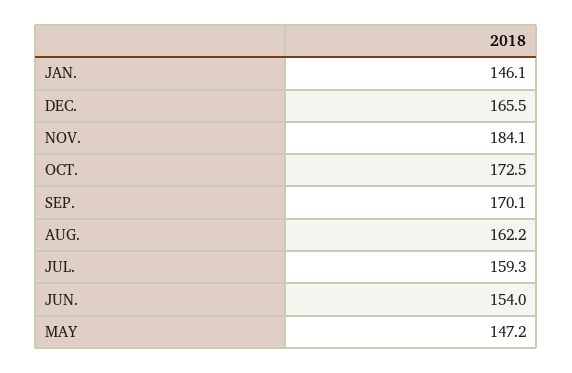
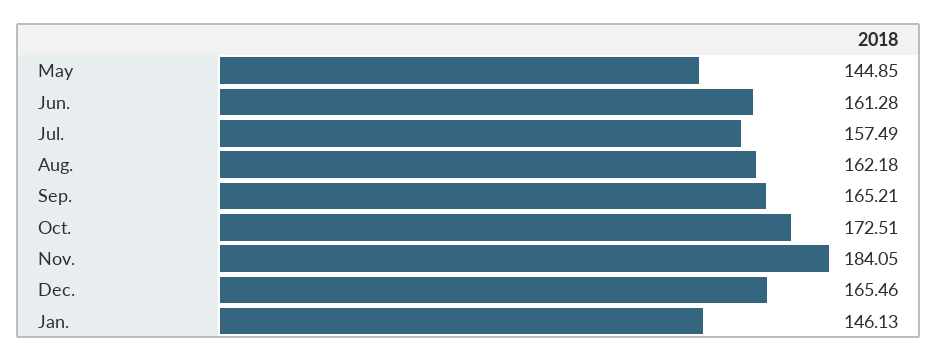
SEP.: 170.1 -> 165.21
JUL.: 159.3 -> 157.49
JUN.: 154 -> 161.28
MAY: 147.2 -> 144.85

